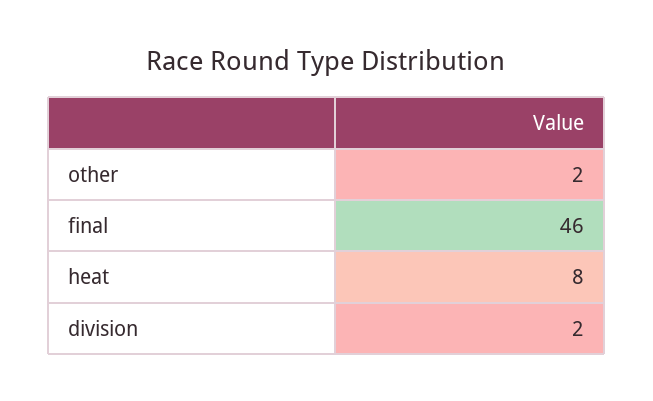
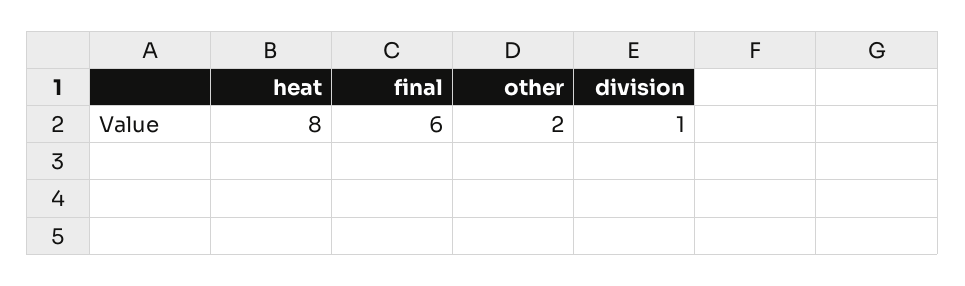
final: 46 -> 6
division: 2 -> 1

